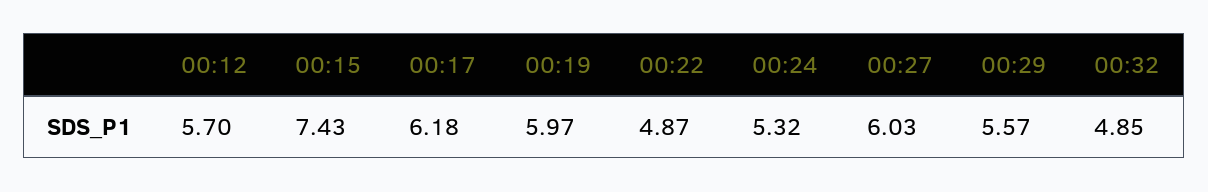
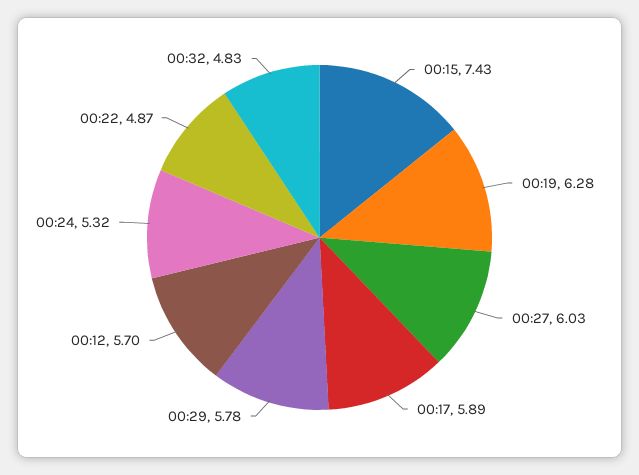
00:17: 6.18 -> 5.89
00:19: 5.97 -> 6.28
00:29: 5.57 -> 5.78
00:32: 4.85 -> 4.83

